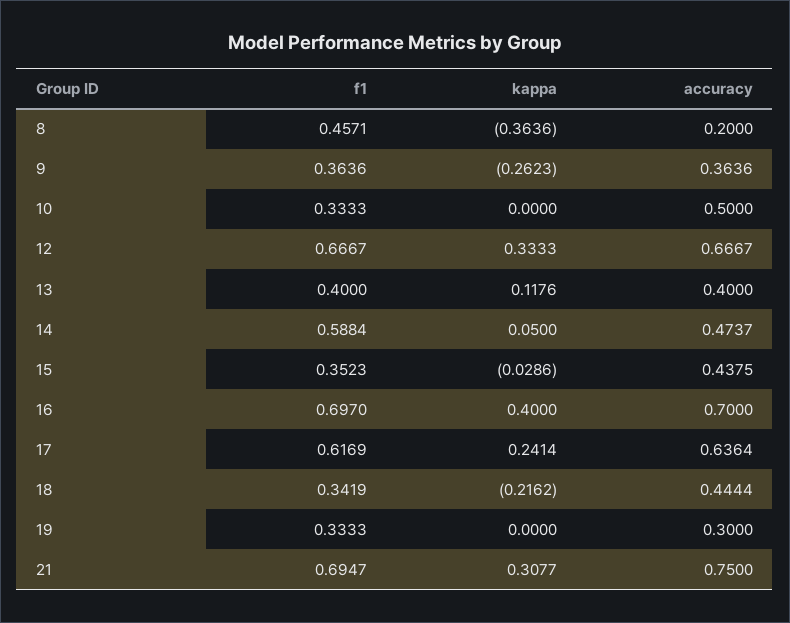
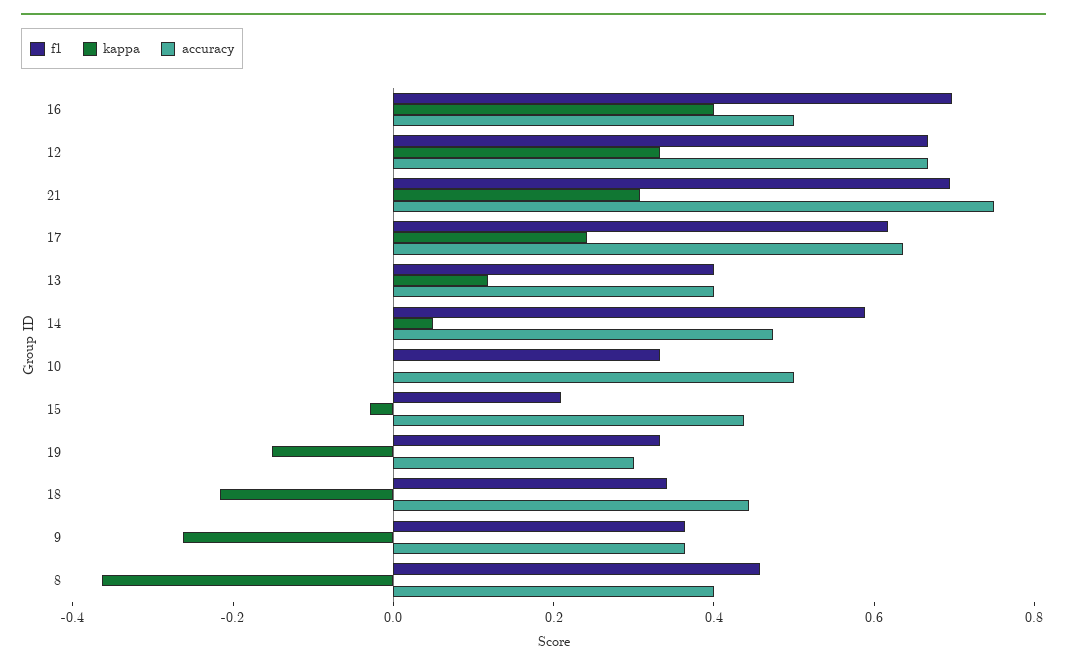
accuracy, 8: 0.2 -> 0.4
f1, 15: 0.3523 -> 0.2
accuracy, 16: 0.7 -> 0.5
kappa, 19: 0 -> -0.15

